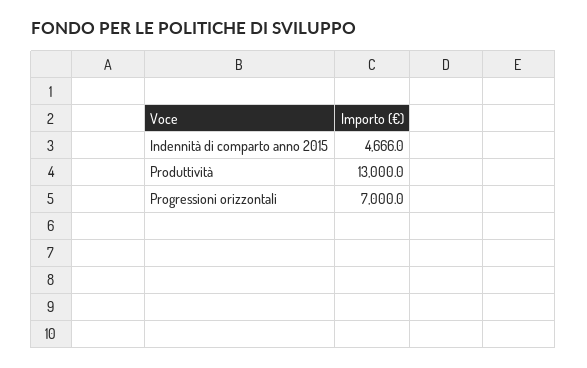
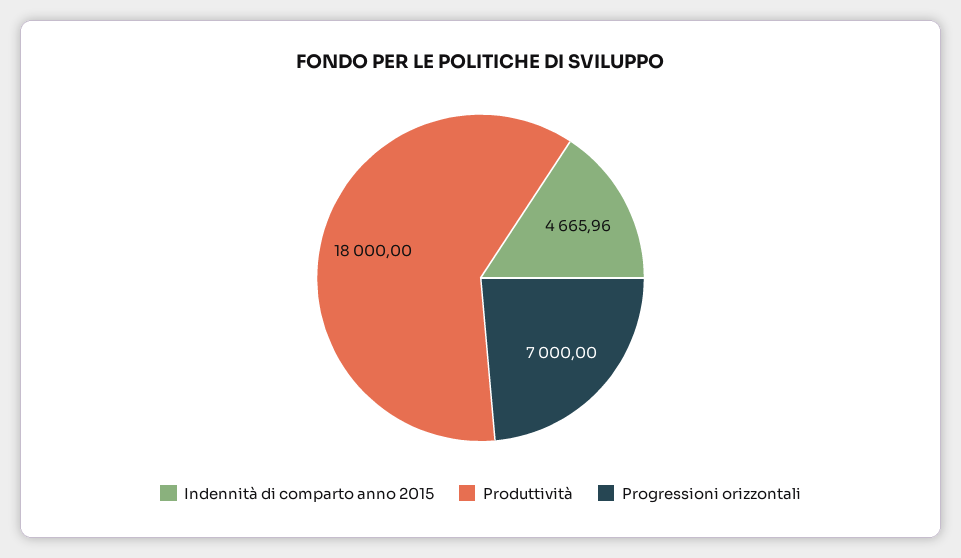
Produttività: 13000 -> 18000

